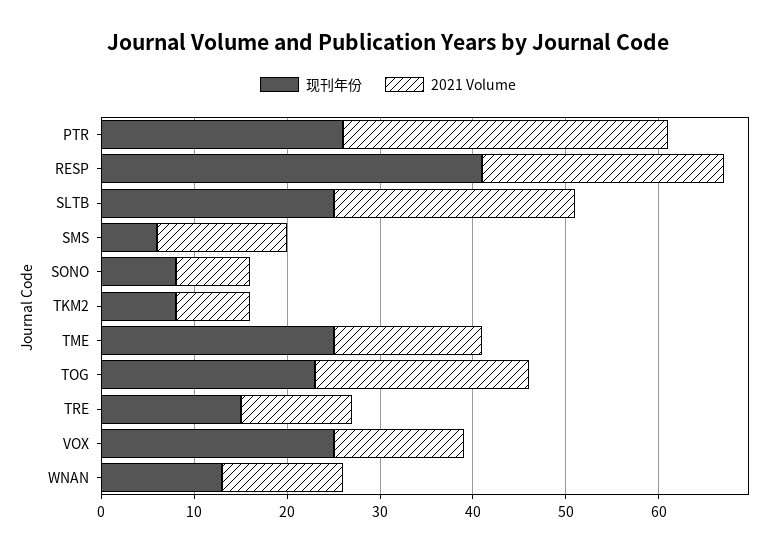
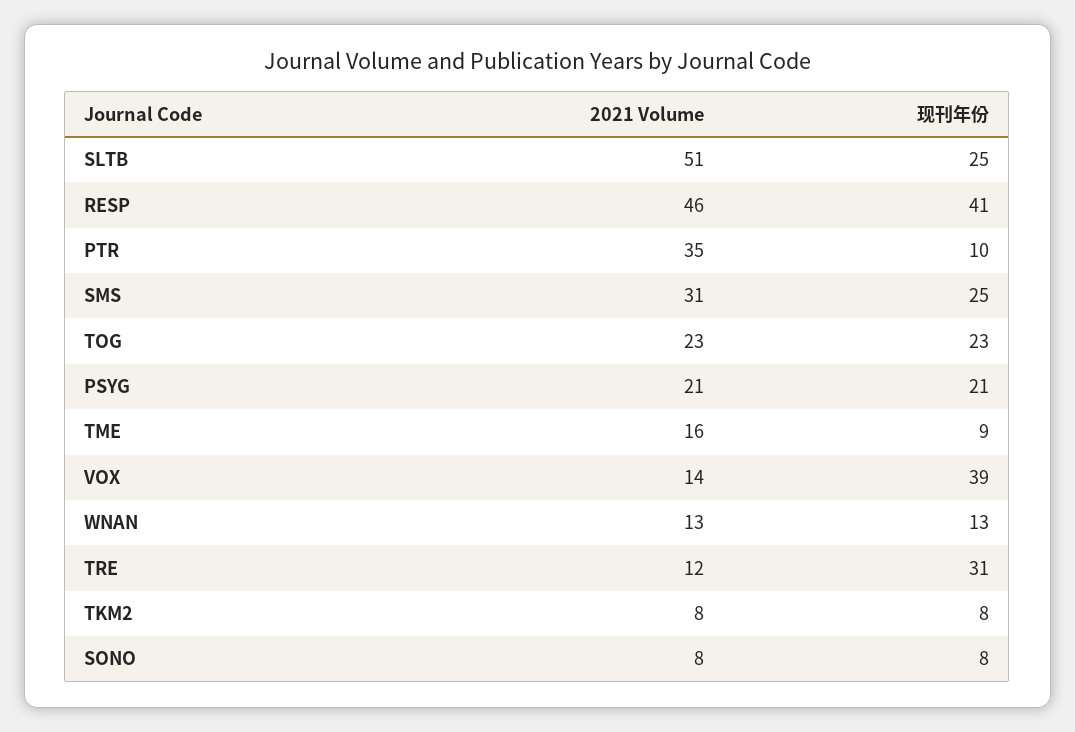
现刊年份, PTR: 26 -> 10
2021 Volume, RESP: 26 -> 46
2021 Volume, SLTB: 26 -> 51
现刊年份, SMS: 6 -> 25
2021 Volume, SMS: 14 -> 31
现刊年份, TME: 25 -> 9
现刊年份, TRE: 15 -> 31
现刊年份, VOX: 25 -> 39
2021 Volume, PSYG: none -> 21
现刊年份, PSYG: none -> 21

